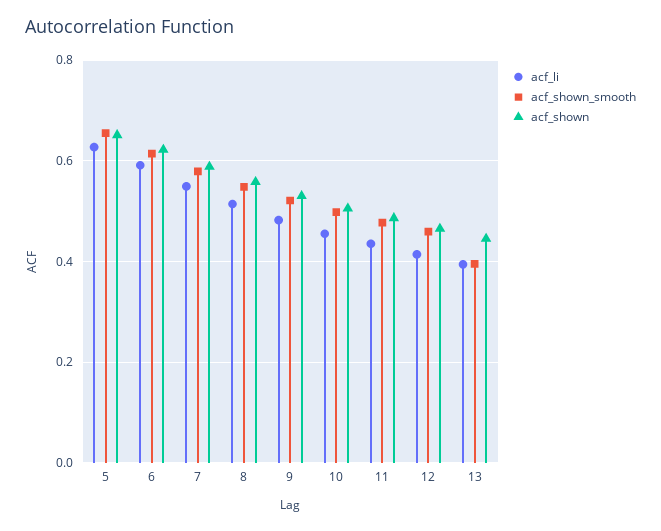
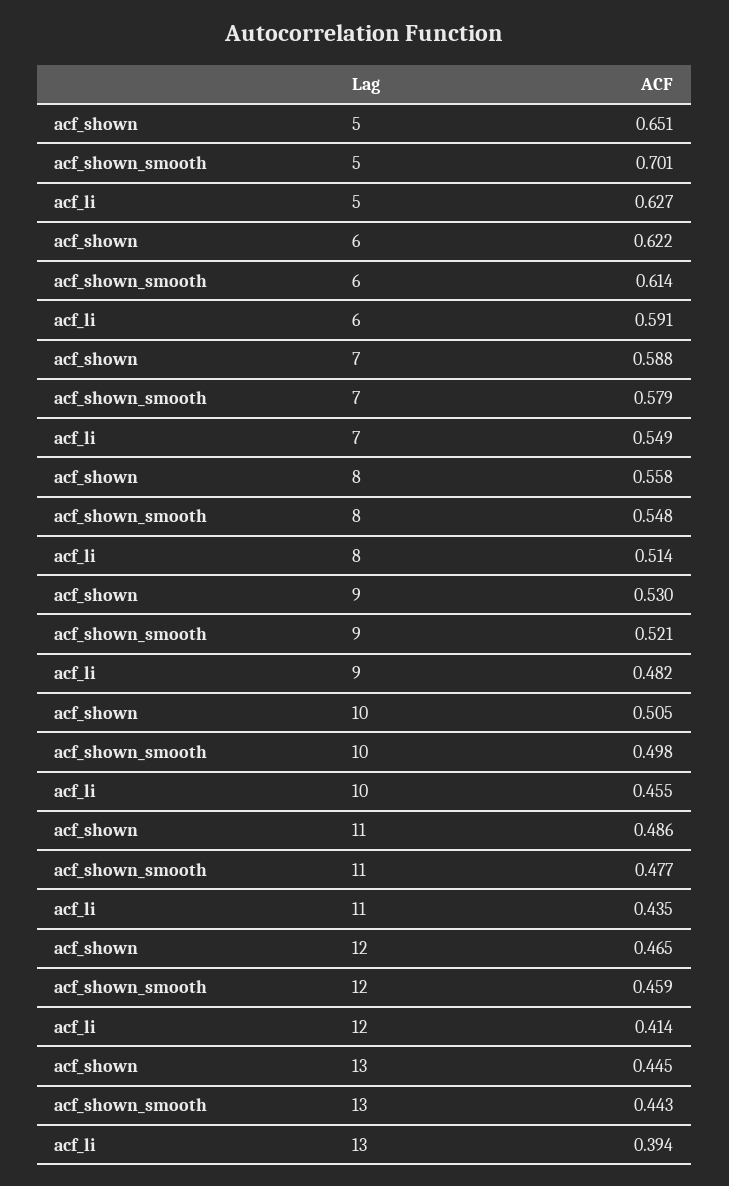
acf_shown_smooth, 5: 0.66 -> 0.701
acf_shown_smooth, 13: 0.4 -> 0.443

